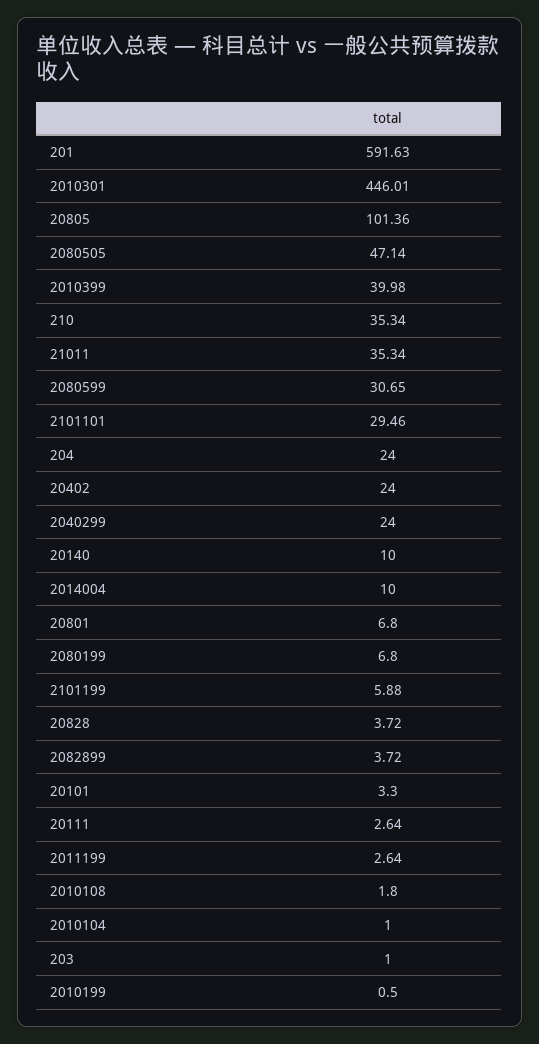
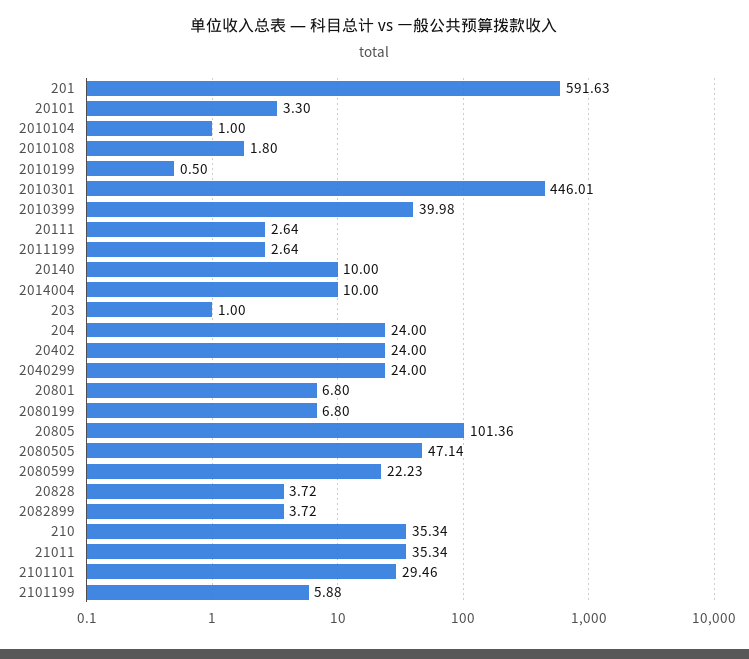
2080599: 30.65 -> 22.23

